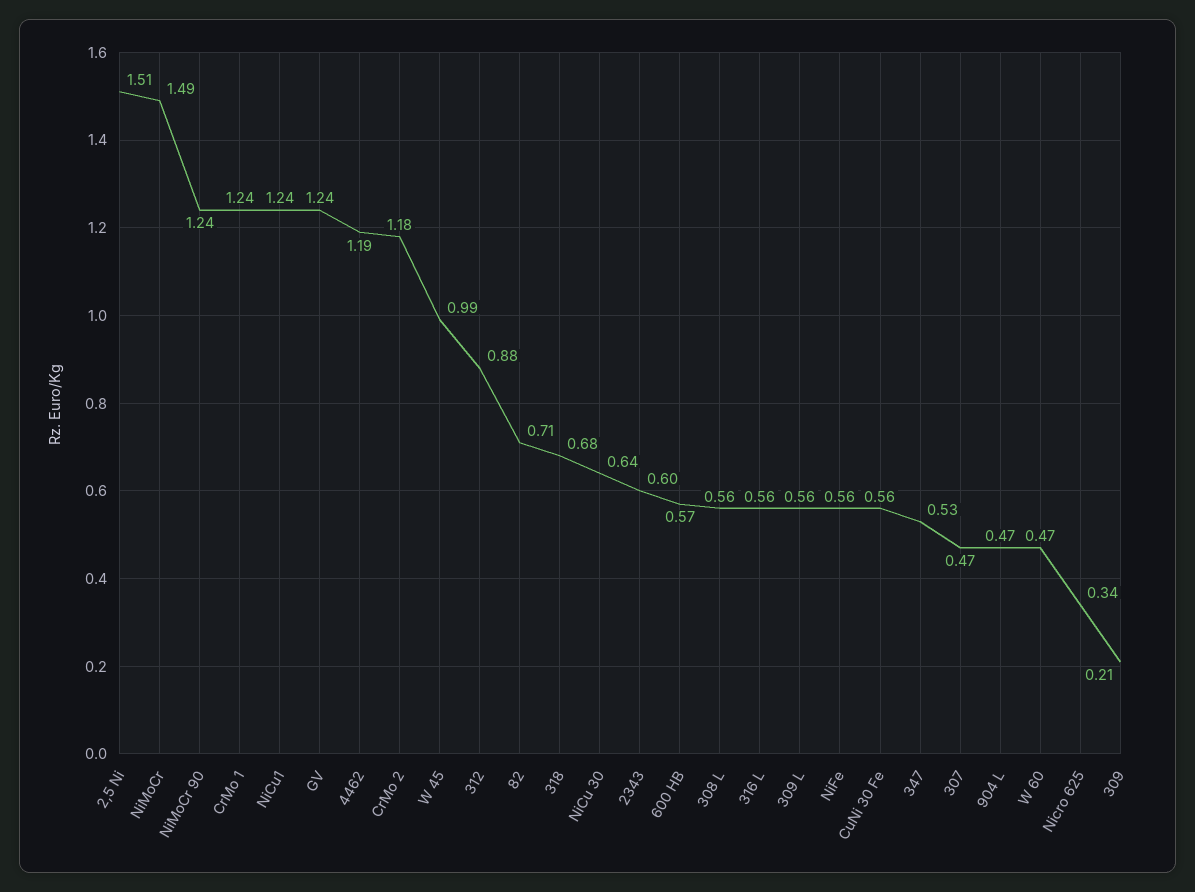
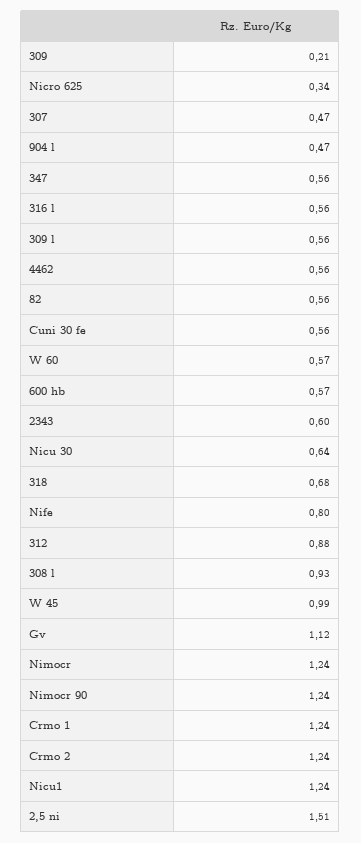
NiMoCr: 1.49 -> 1.24
GV: 1.24 -> 1.12
4462: 1.19 -> 0.56
CrMo 2: 1.18 -> 1.24
82: 0.71 -> 0.56
308 L: 0.56 -> 0.93
NiFe: 0.56 -> 0.8
347: 0.53 -> 0.56
W 60: 0.47 -> 0.57

